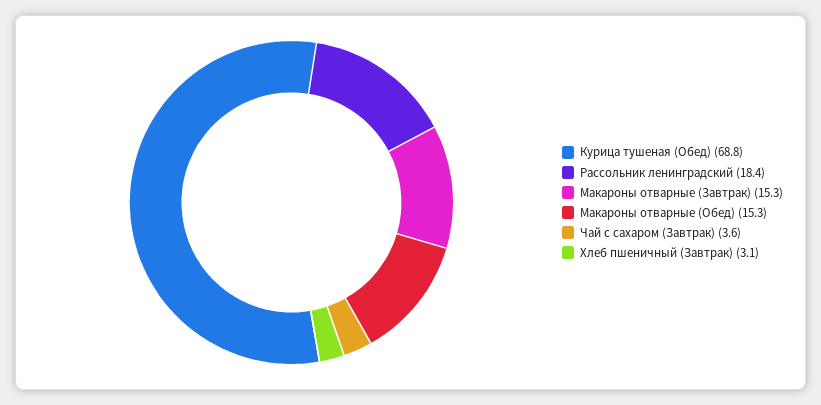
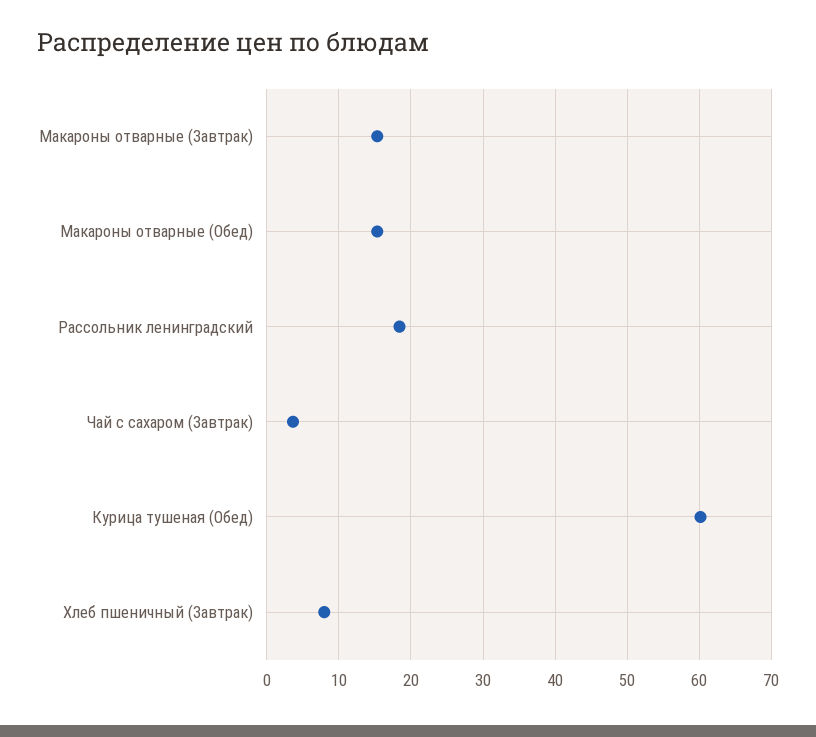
Курица тушеная (Обед): 68.8 -> 60
Хлеб пшеничный (Завтрак): 3.1 -> 8

